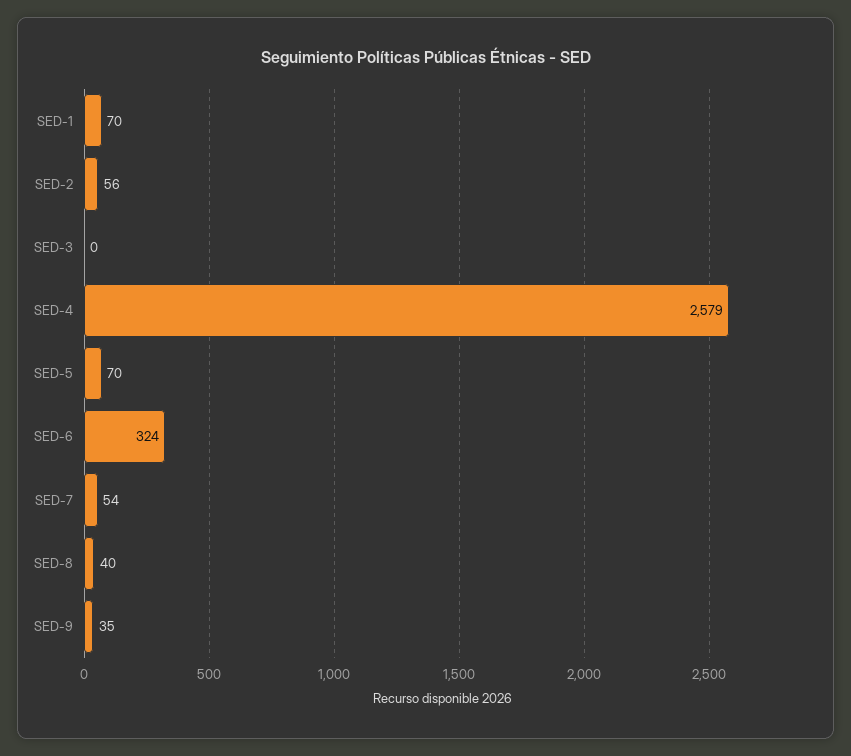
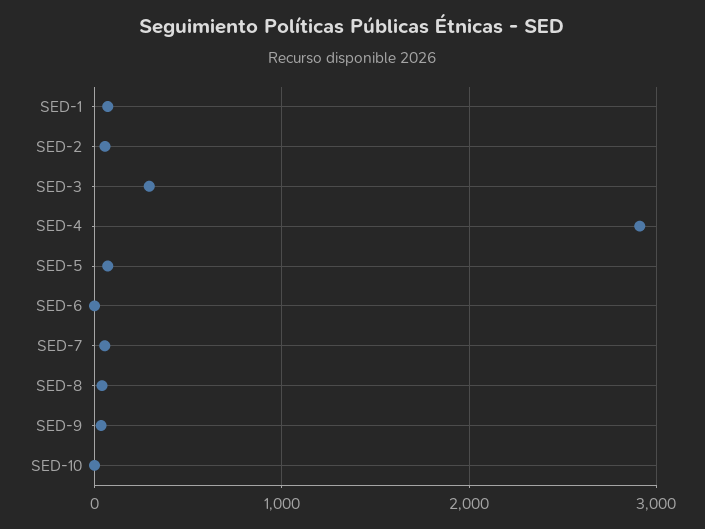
SED-3: 0 -> 300
SED-4: 2579 -> 2900
SED-6: 324 -> 0
SED-10: none -> 0

